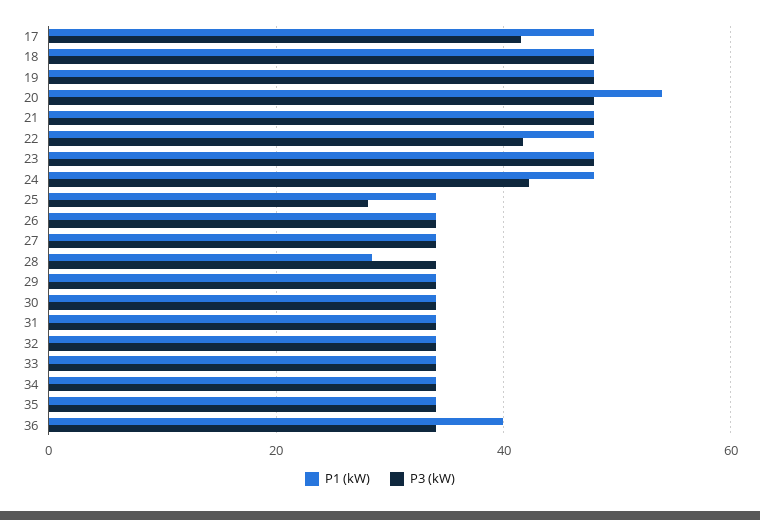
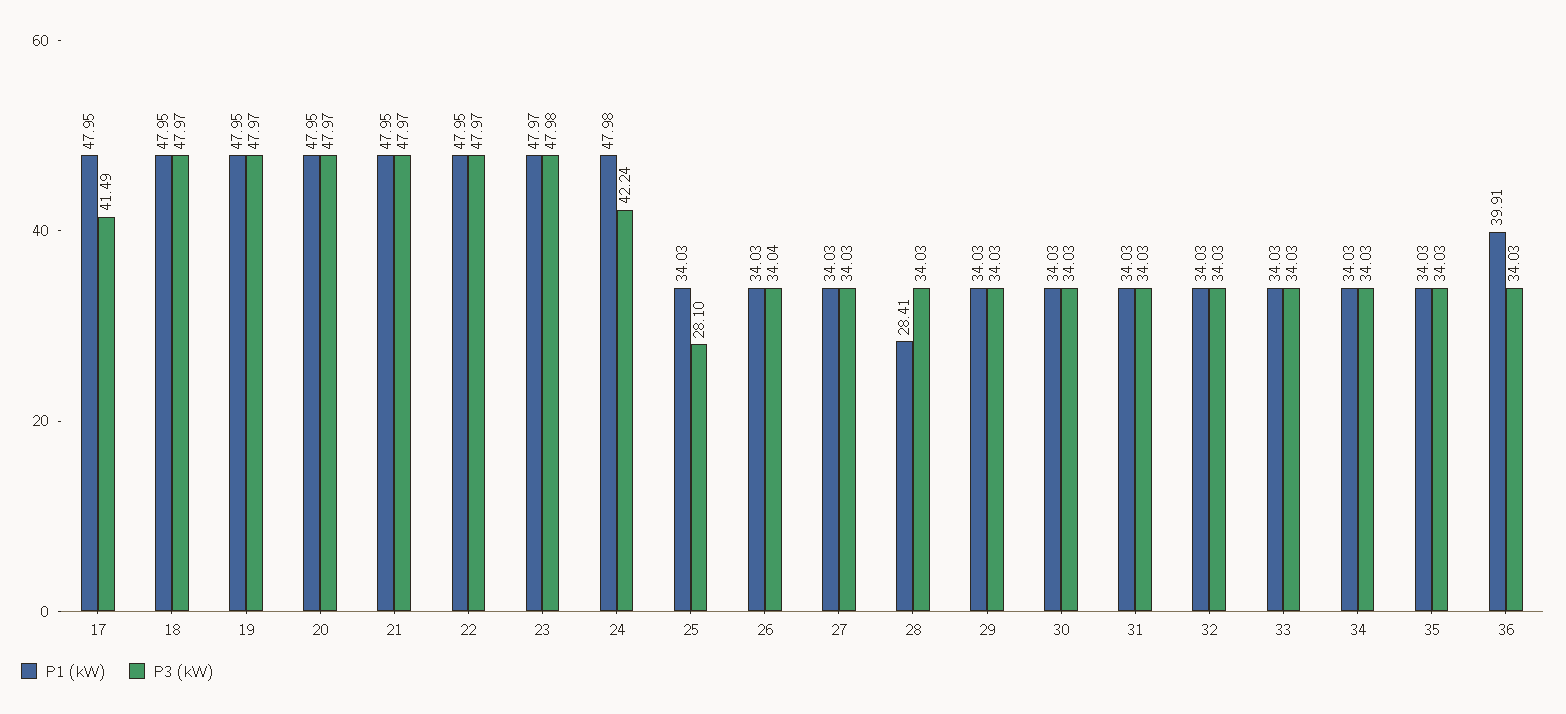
P1 (kW), 20: 54 -> 47.95
P3 (kW), 22: 42 -> 47.97

